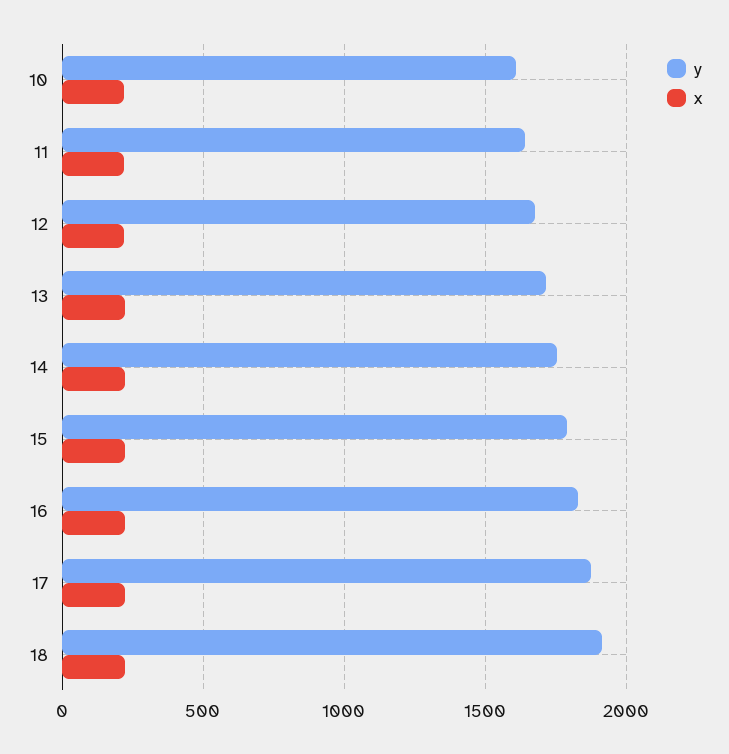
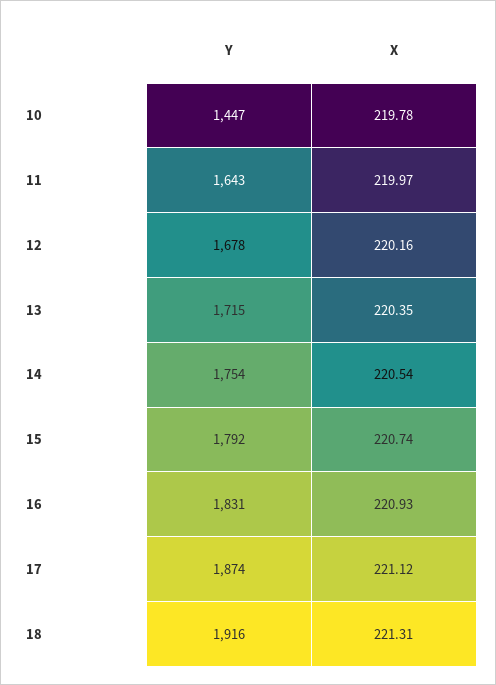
y, 10: 1600 -> 1447

